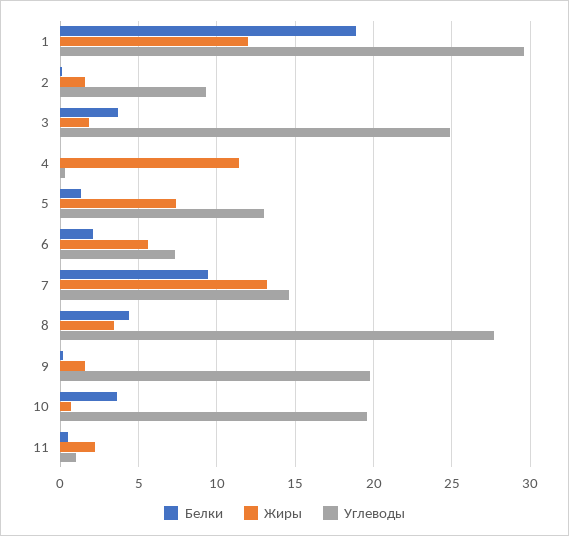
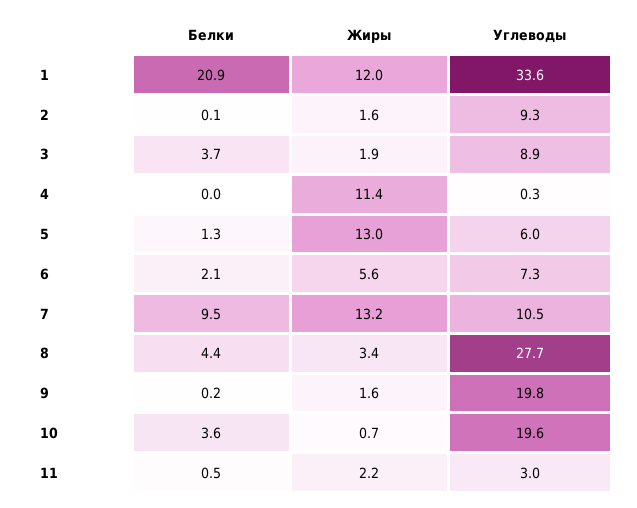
Белки, 1: 19 -> 20.9
Углеводы, 1: 29.5 -> 33.6
Углеводы, 3: 25 -> 8.9
Жиры, 5: 7.5 -> 13
Углеводы, 5: 13 -> 6
Углеводы, 7: 14.5 -> 10.5
Углеводы, 11: 1 -> 3

